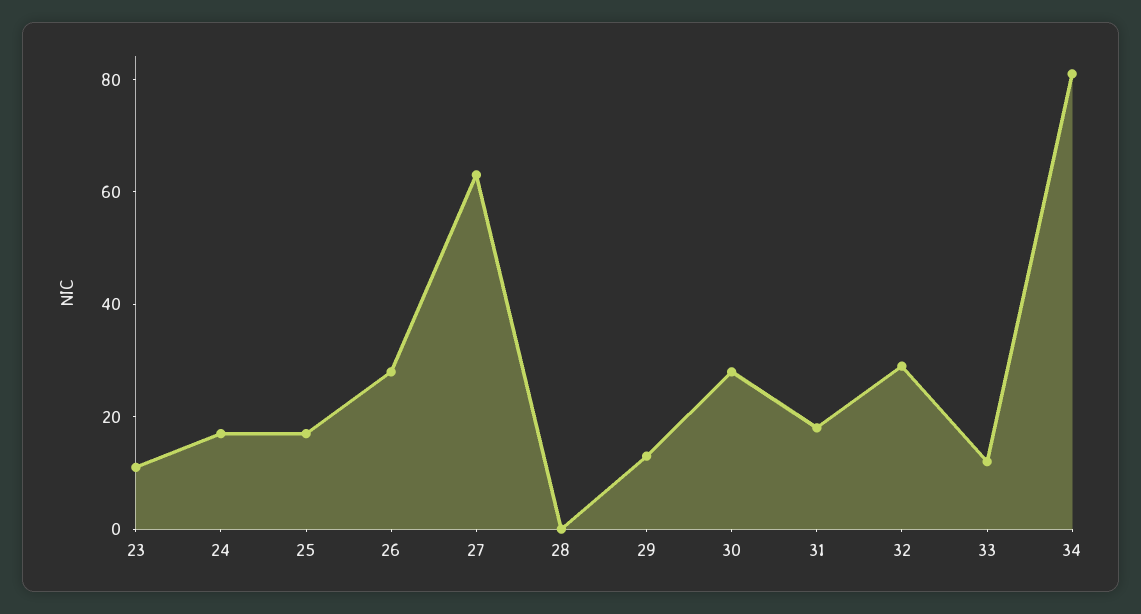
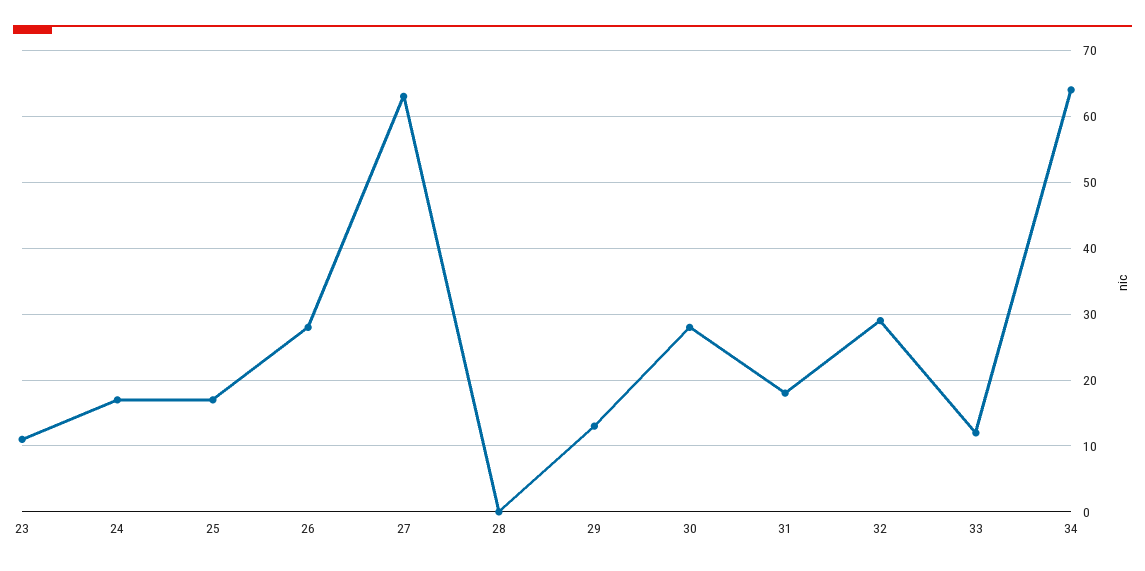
34: 80 -> 64

